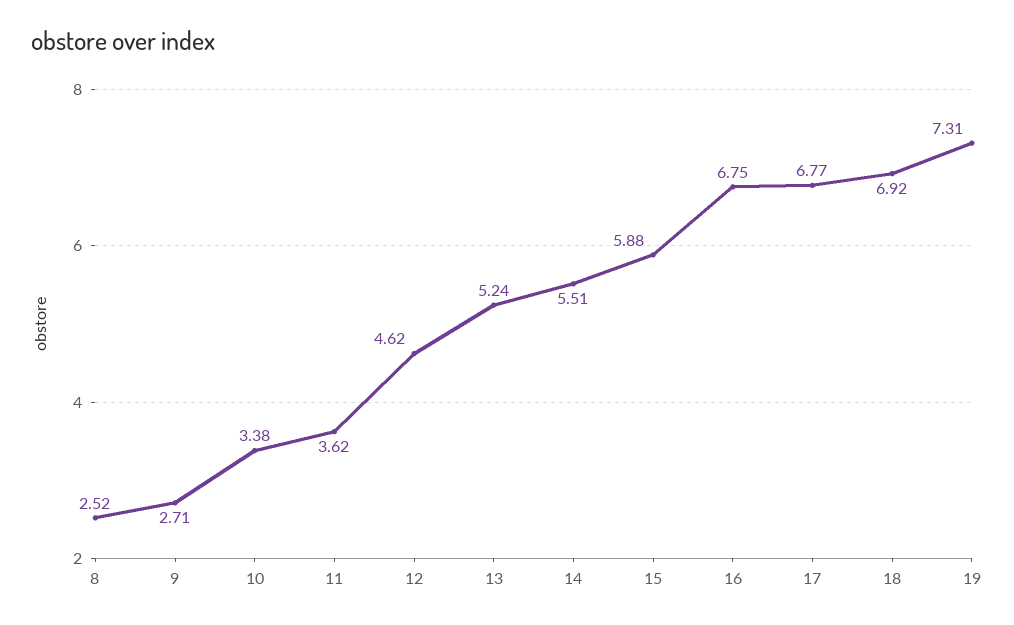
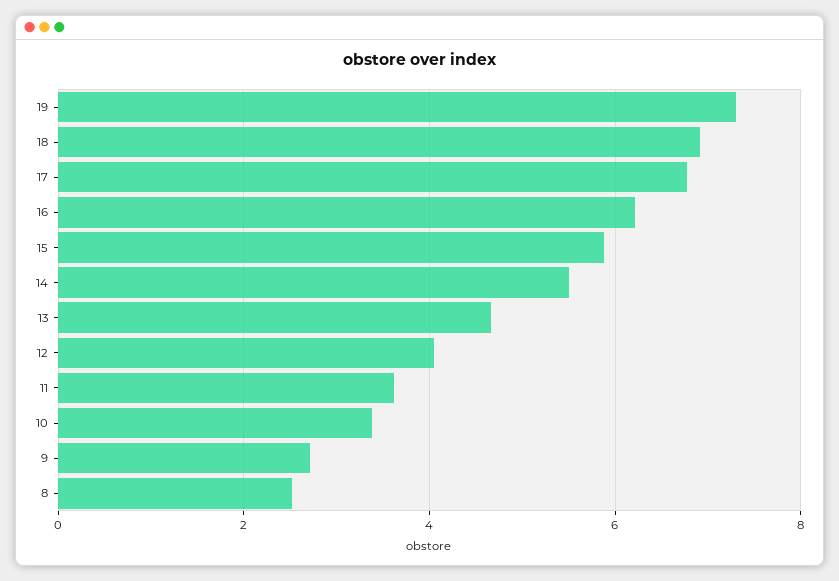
12: 4.62 -> 4
13: 5.24 -> 4.6
16: 6.75 -> 6.2

